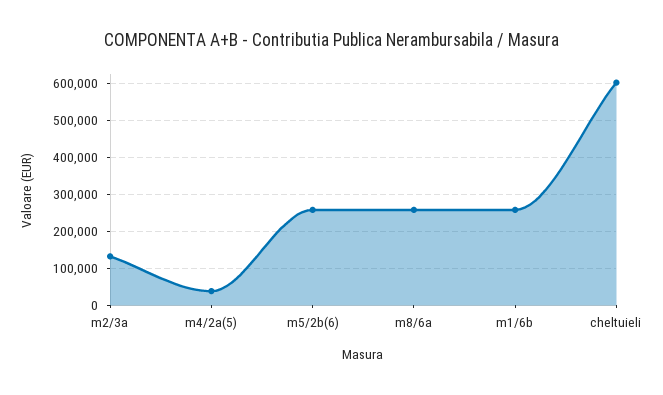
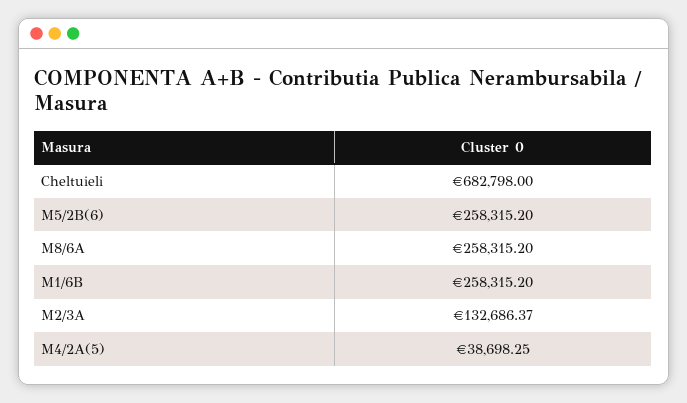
cheltuieli: 600000 -> 682798

